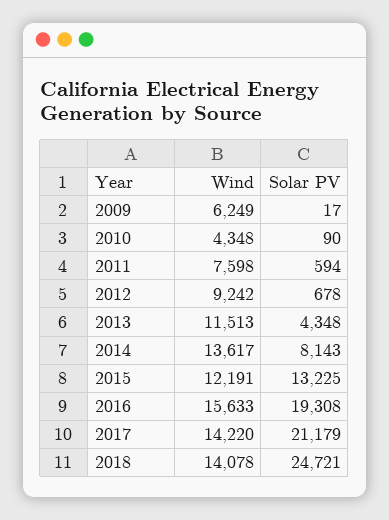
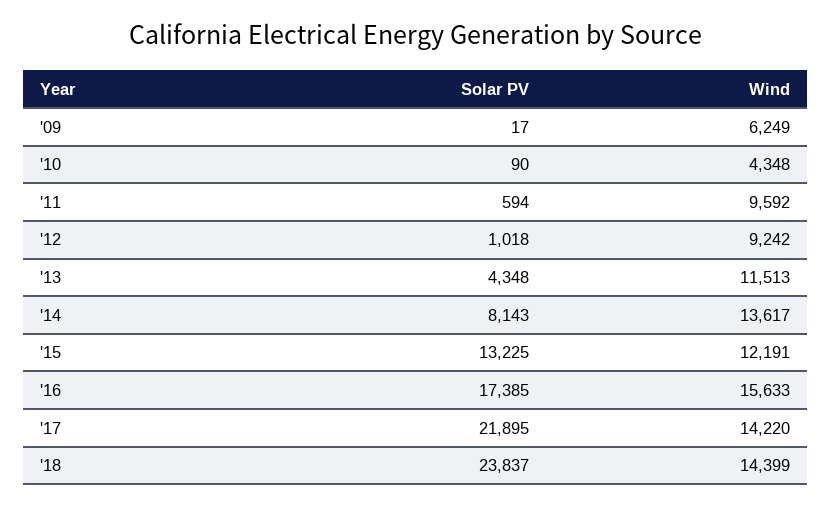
Wind, 2011: 7598 -> 9592
Solar PV, 2012: 678 -> 1018
Solar PV, 2016: 19308 -> 17385
Solar PV, 2017: 21179 -> 21895
Wind, 2018: 14078 -> 14399
Solar PV, 2018: 24721 -> 23837

